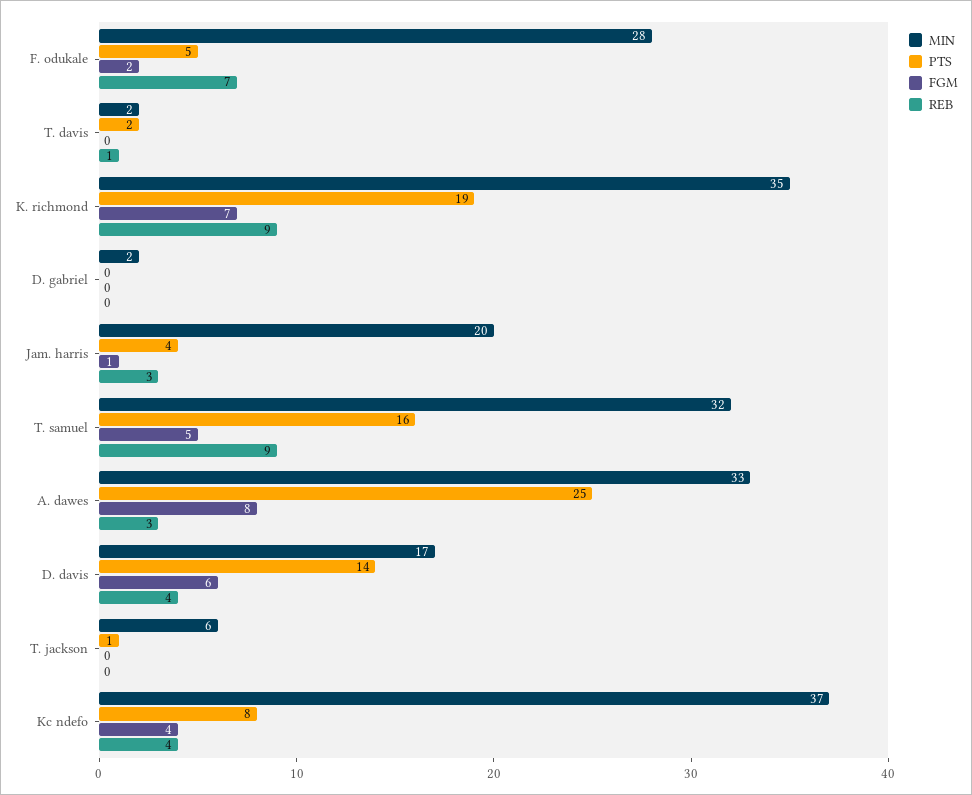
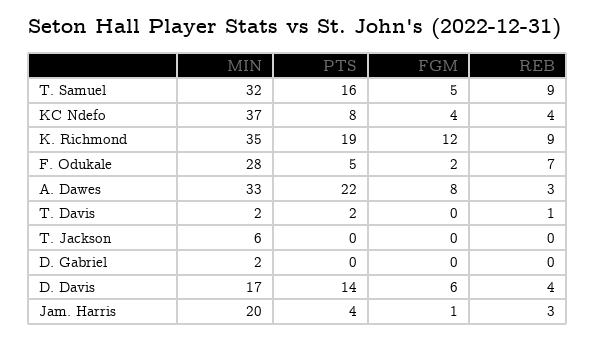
FGM, K. richmond: 7 -> 12
PTS, A. dawes: 25 -> 22
PTS, T. jackson: 1 -> 0

